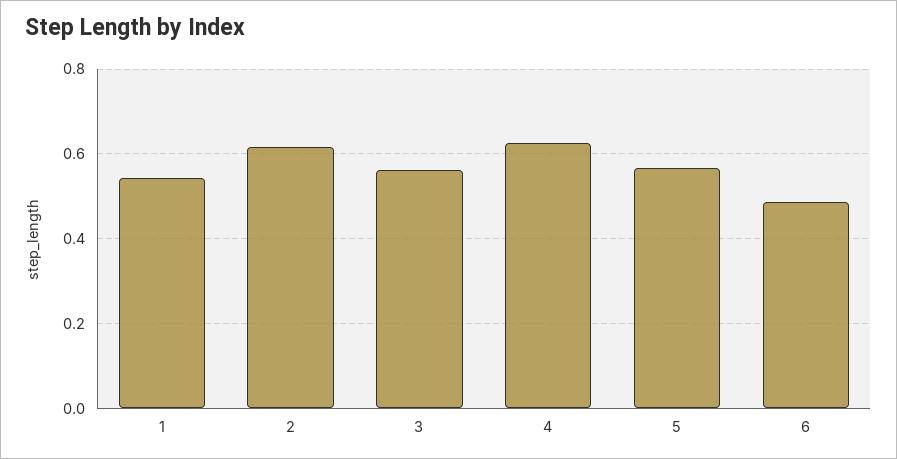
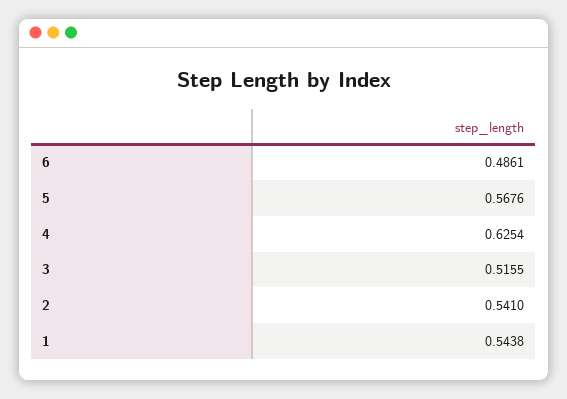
2: 0.62 -> 0.541
3: 0.56 -> 0.5155

